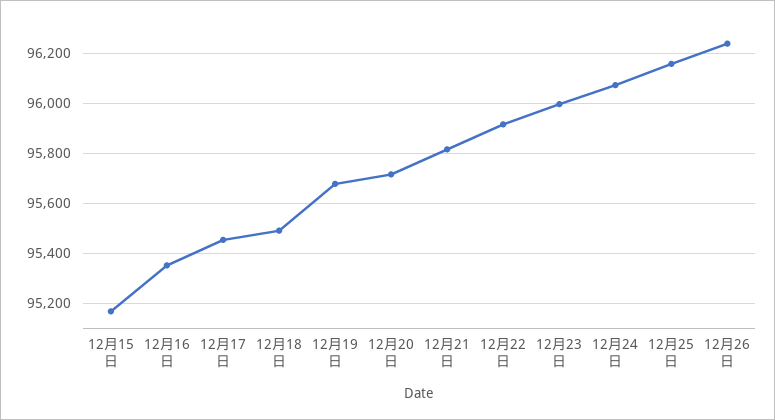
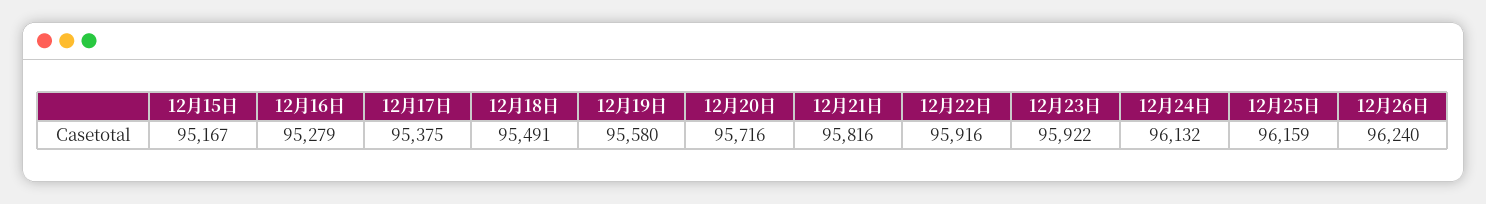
12月16日: 95350 -> 95279
12月17日: 95450 -> 95375
12月19日: 95675 -> 95580
12月23日: 96000 -> 95922
12月24日: 96075 -> 96132

